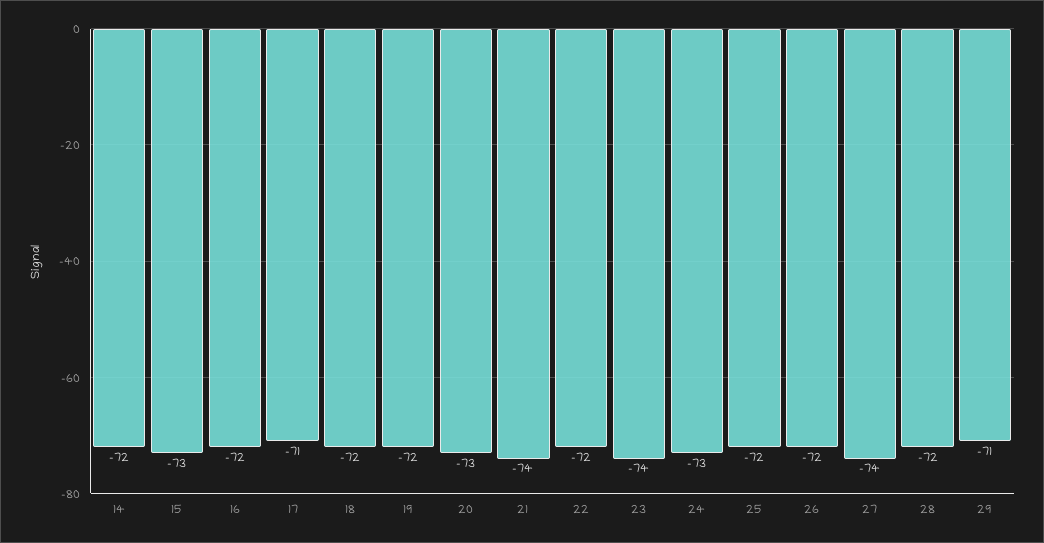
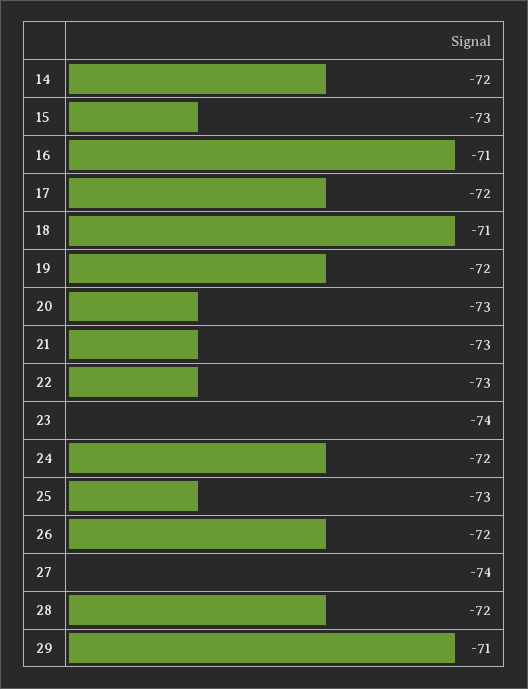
16: -72 -> -71
17: -71 -> -72
18: -72 -> -71
21: -74 -> -73
22: -72 -> -73
24: -73 -> -72
25: -72 -> -73

